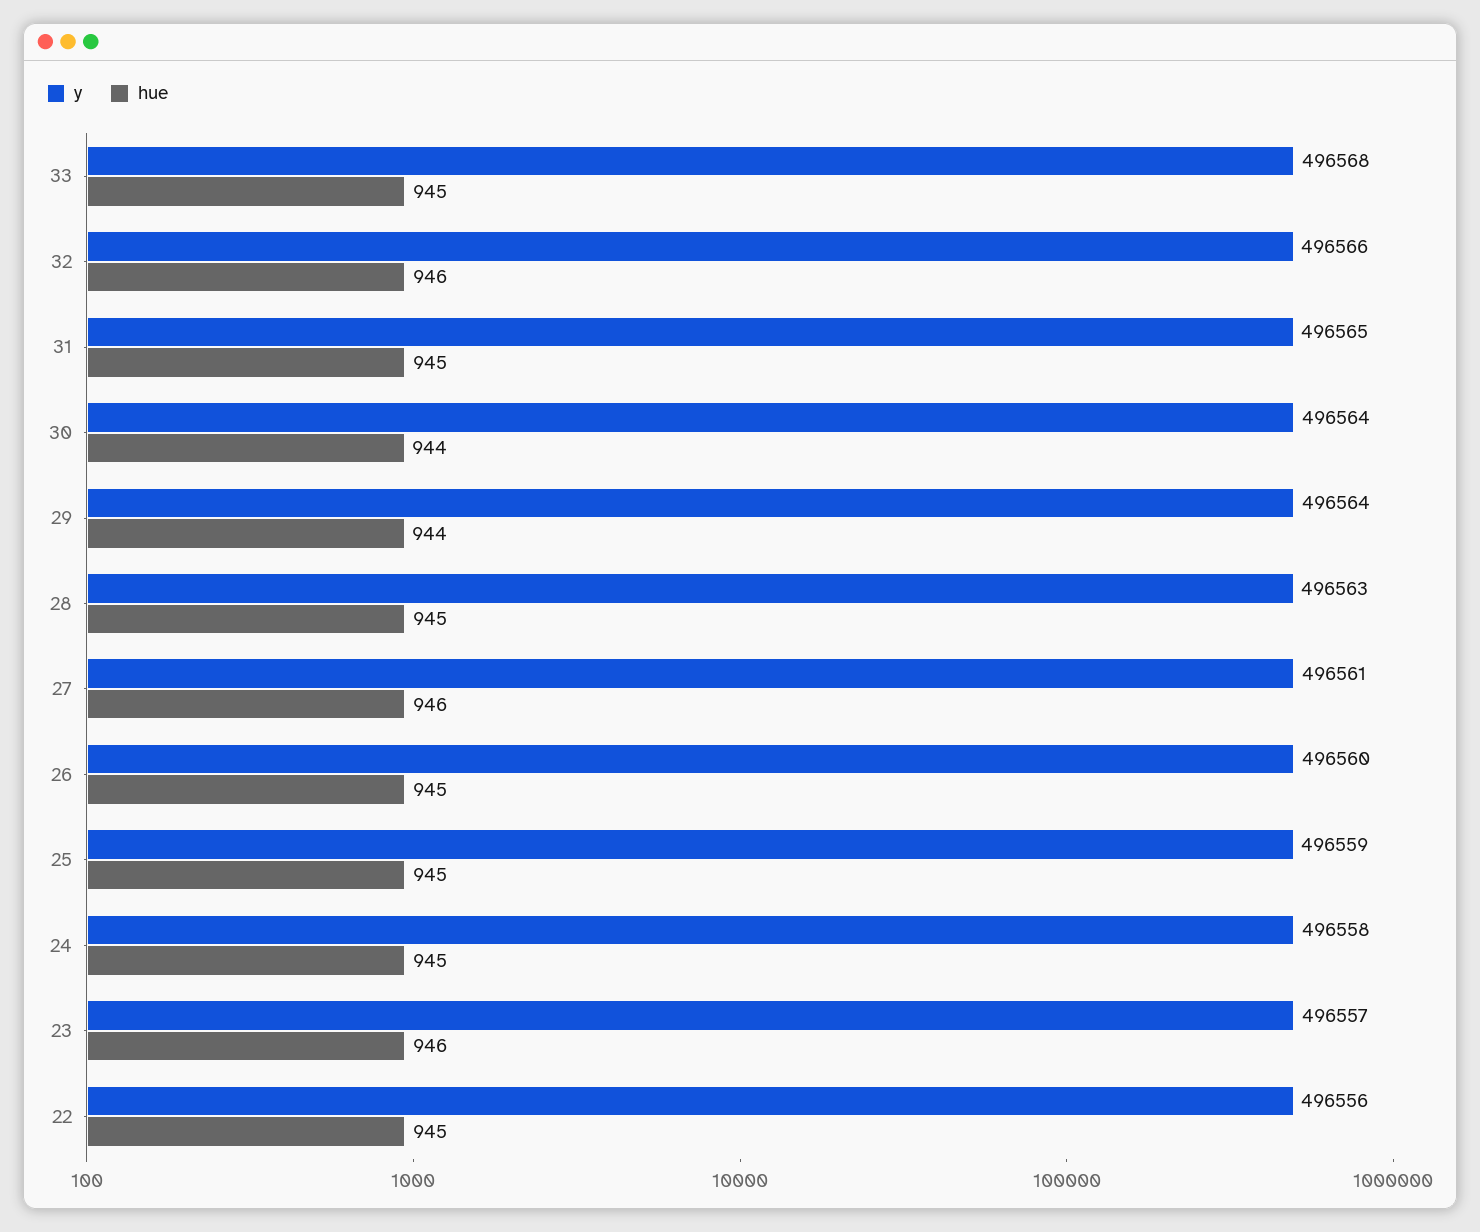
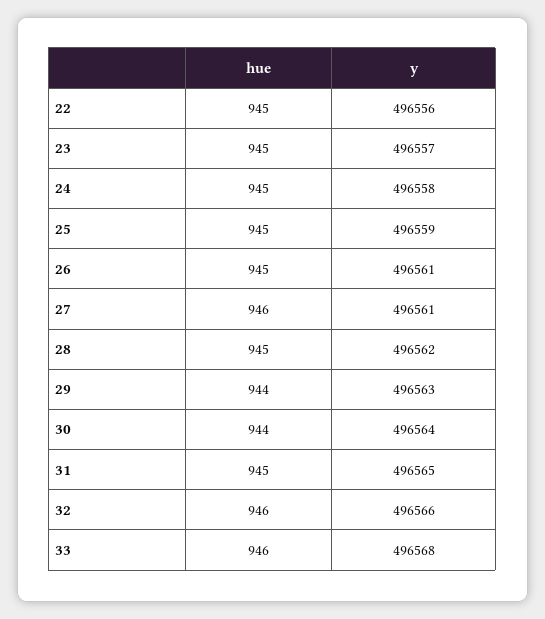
hue, 33: 945 -> 946
y, 29: 496564 -> 496563
y, 28: 496563 -> 496562
y, 26: 496560 -> 496561
hue, 23: 946 -> 945

